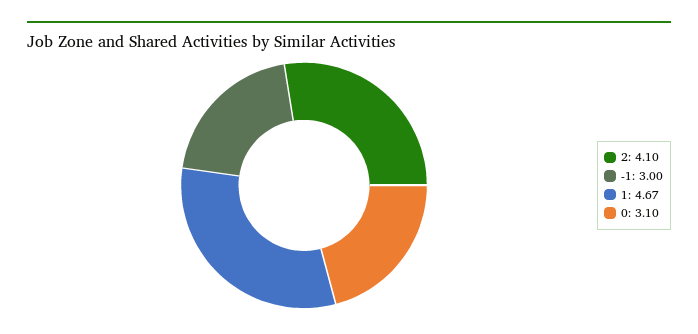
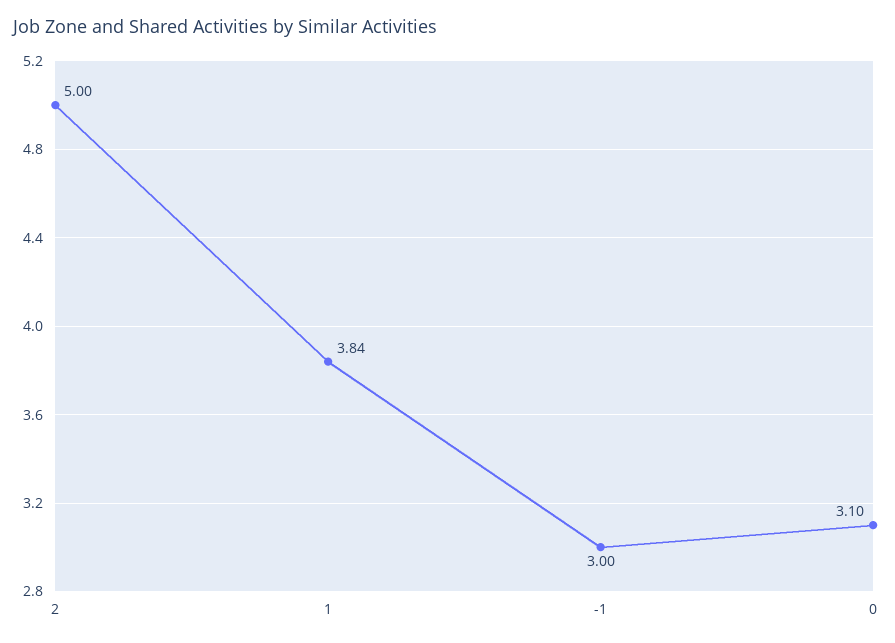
2: 4.1 -> 5
1: 4.67 -> 3.84

